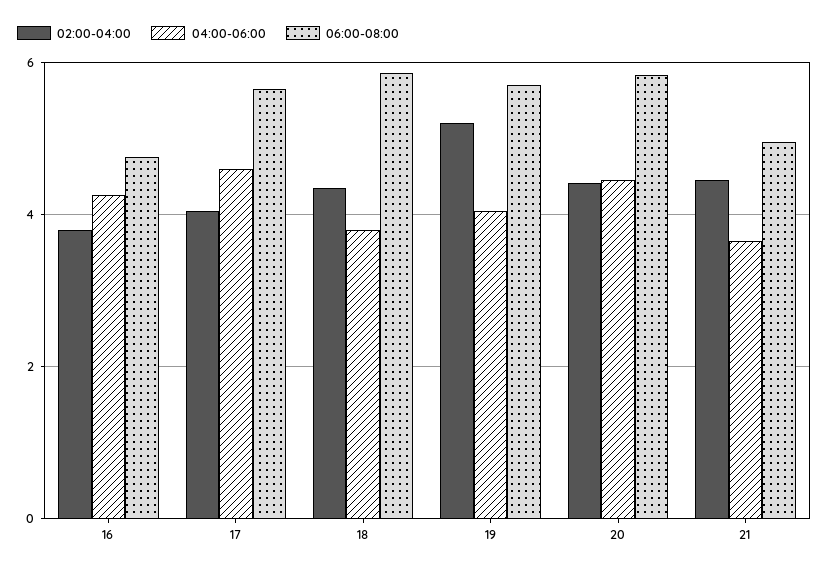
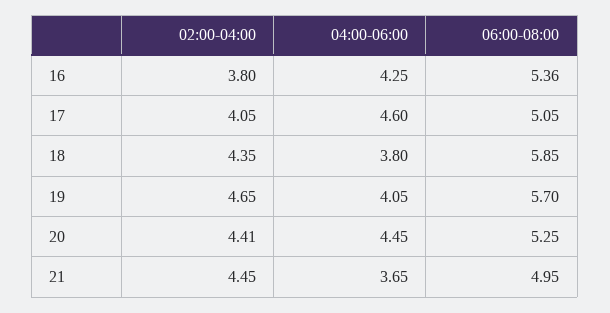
06:00-08:00, 16: 4.8 -> 5.36
06:00-08:00, 17: 5.6 -> 5.05
02:00-04:00, 19: 5.2 -> 4.65
06:00-08:00, 20: 5.8 -> 5.25

